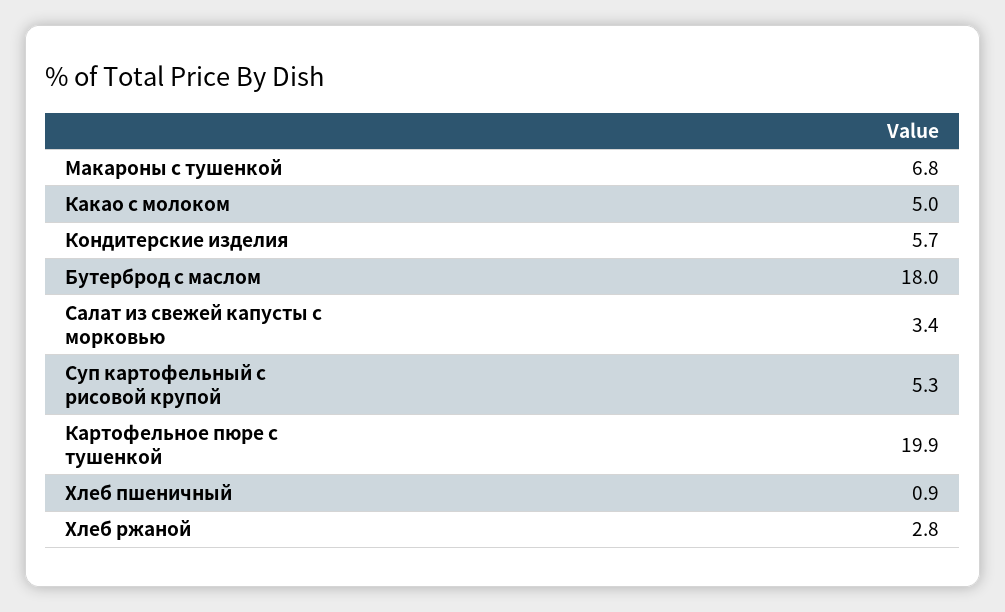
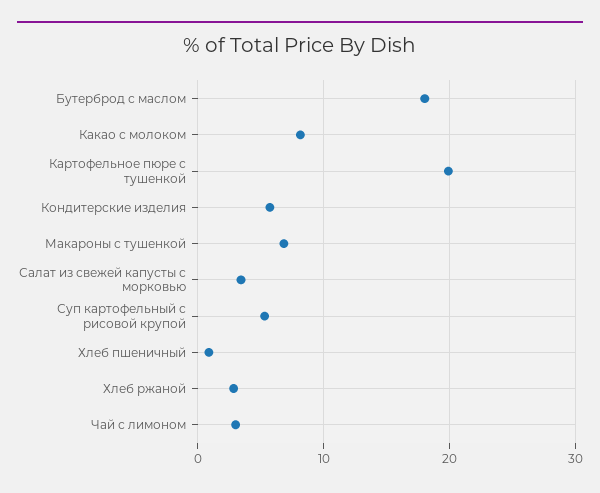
Какао с молоком: 5 -> 8
Чай с лимоном: none -> 3

